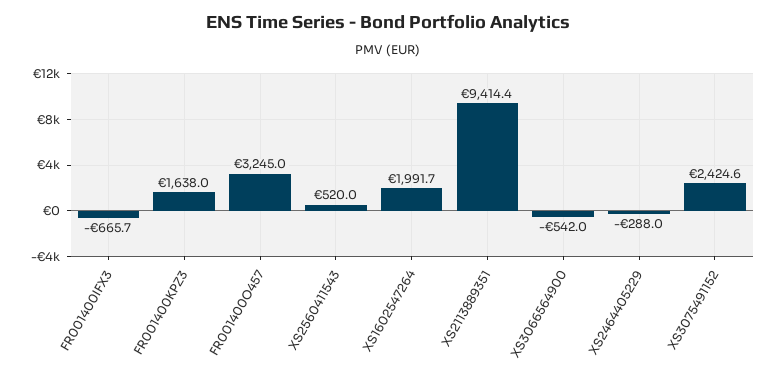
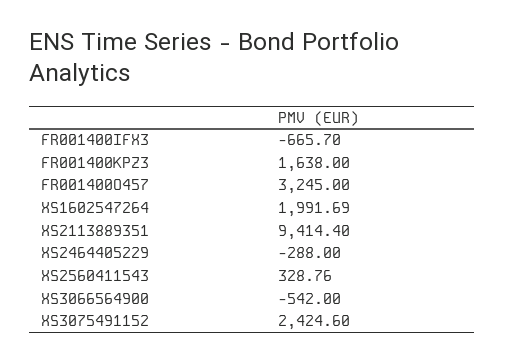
XS2560411543: 520 -> 328.76

